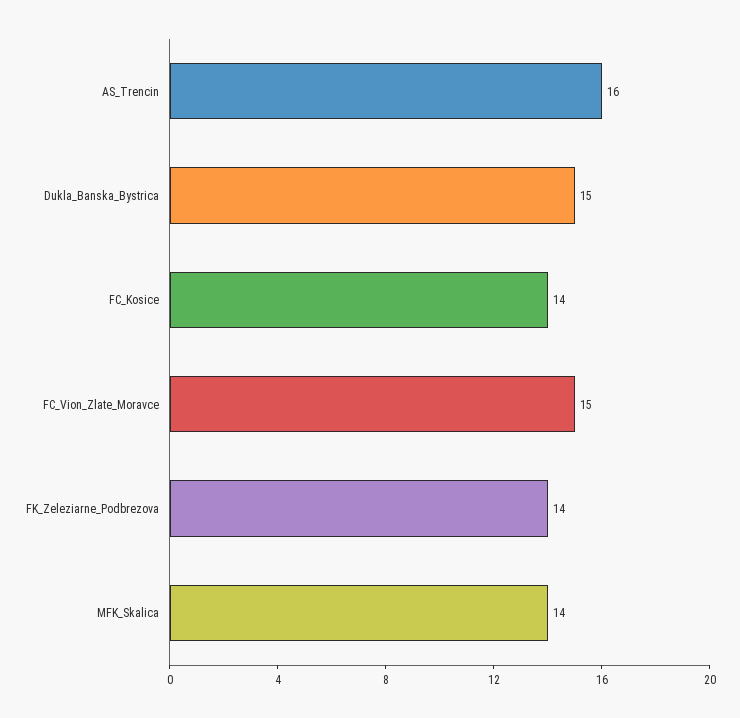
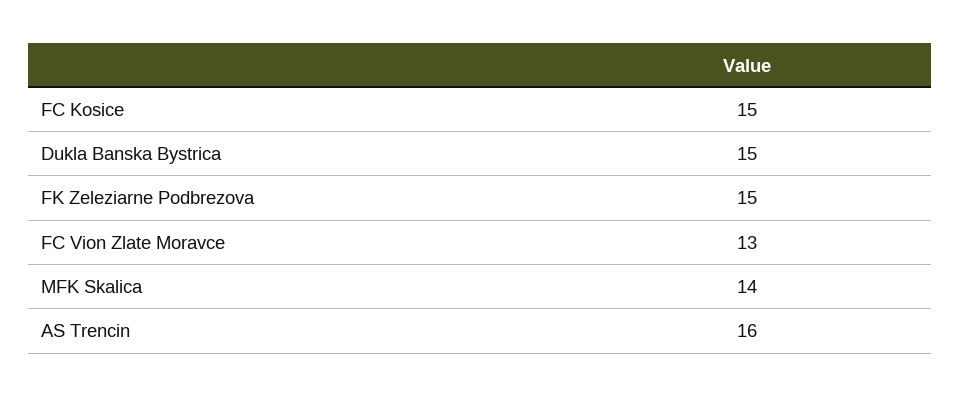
FC_Kosice: 14 -> 15
FC_Vion_Zlate_Moravce: 15 -> 13
FK_Zeleziarne_Podbrezova: 14 -> 15

